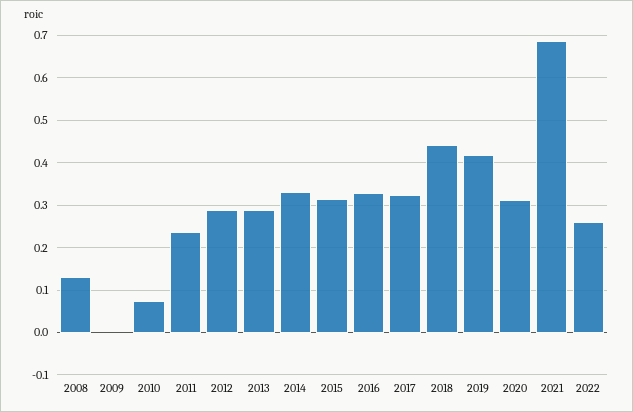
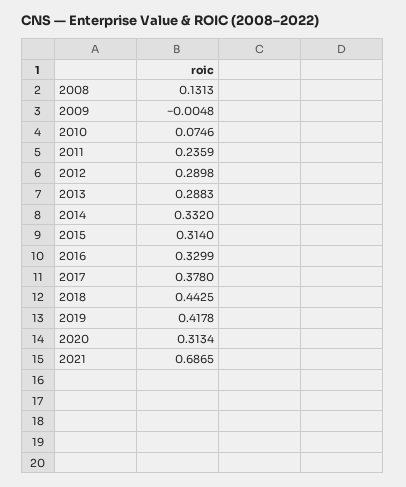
2017: 0.32 -> 0.378
2022: 0.26 -> none

